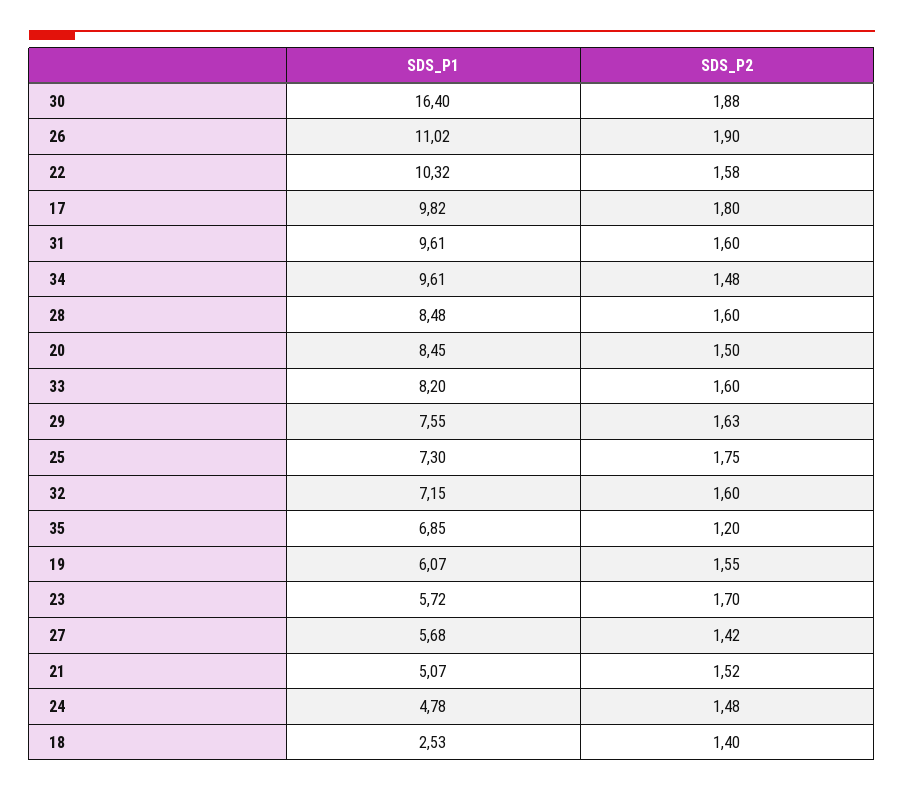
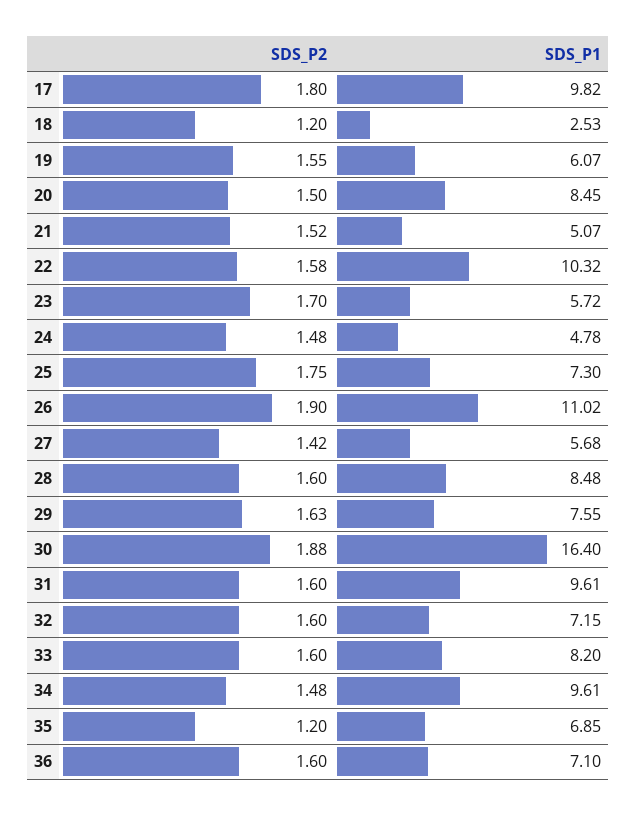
SDS_P2, 18: 1.4 -> 1.2
SDS_P2, 36: none -> 1.6
SDS_P1, 36: none -> 7.1

